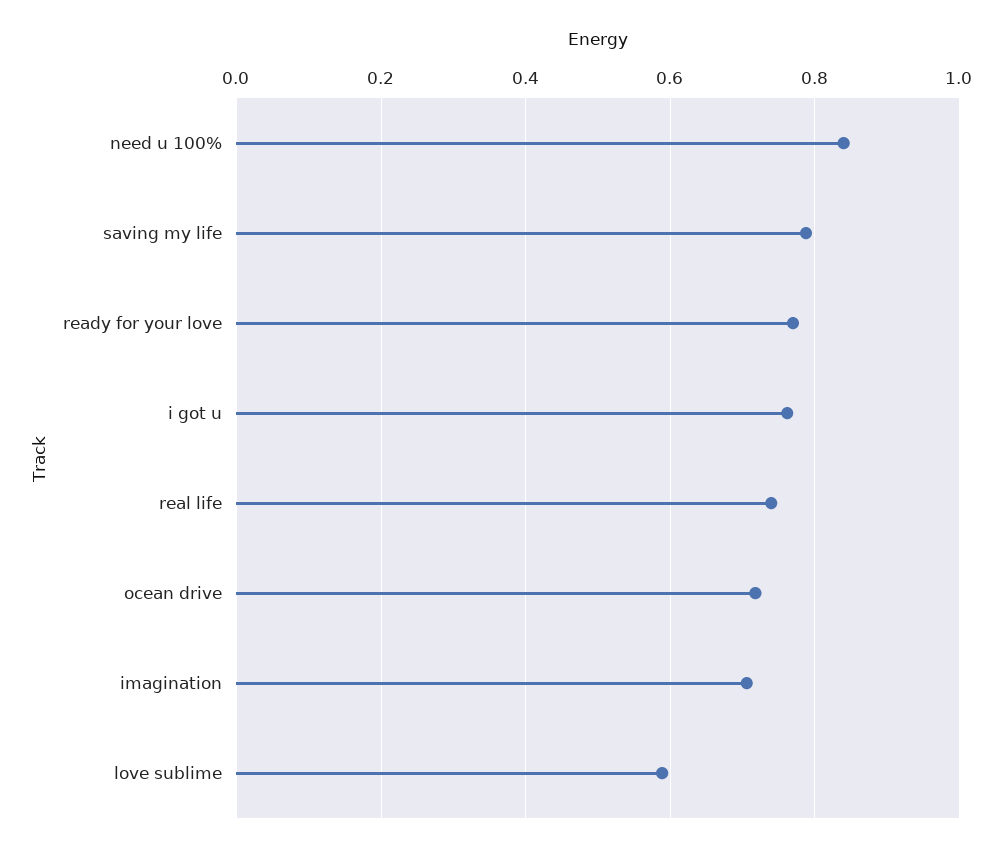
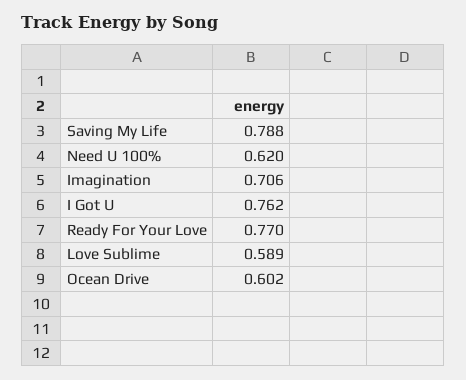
need u 100%: 0.84 -> 0.62
real life: 0.74 -> none
ocean drive: 0.72 -> 0.602

